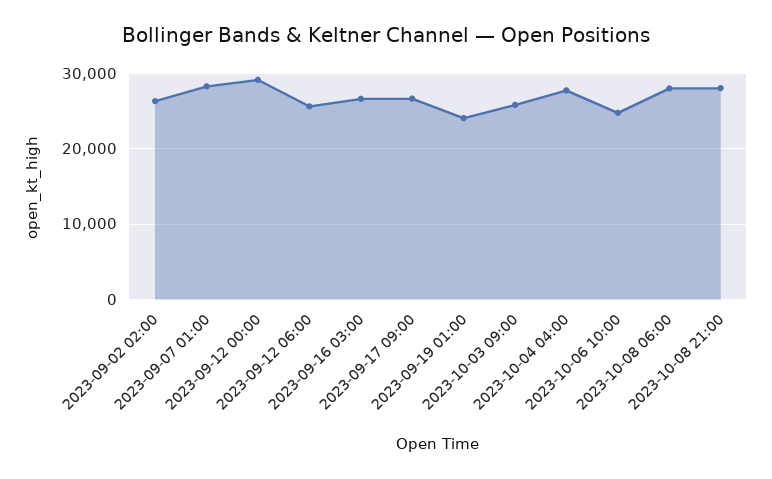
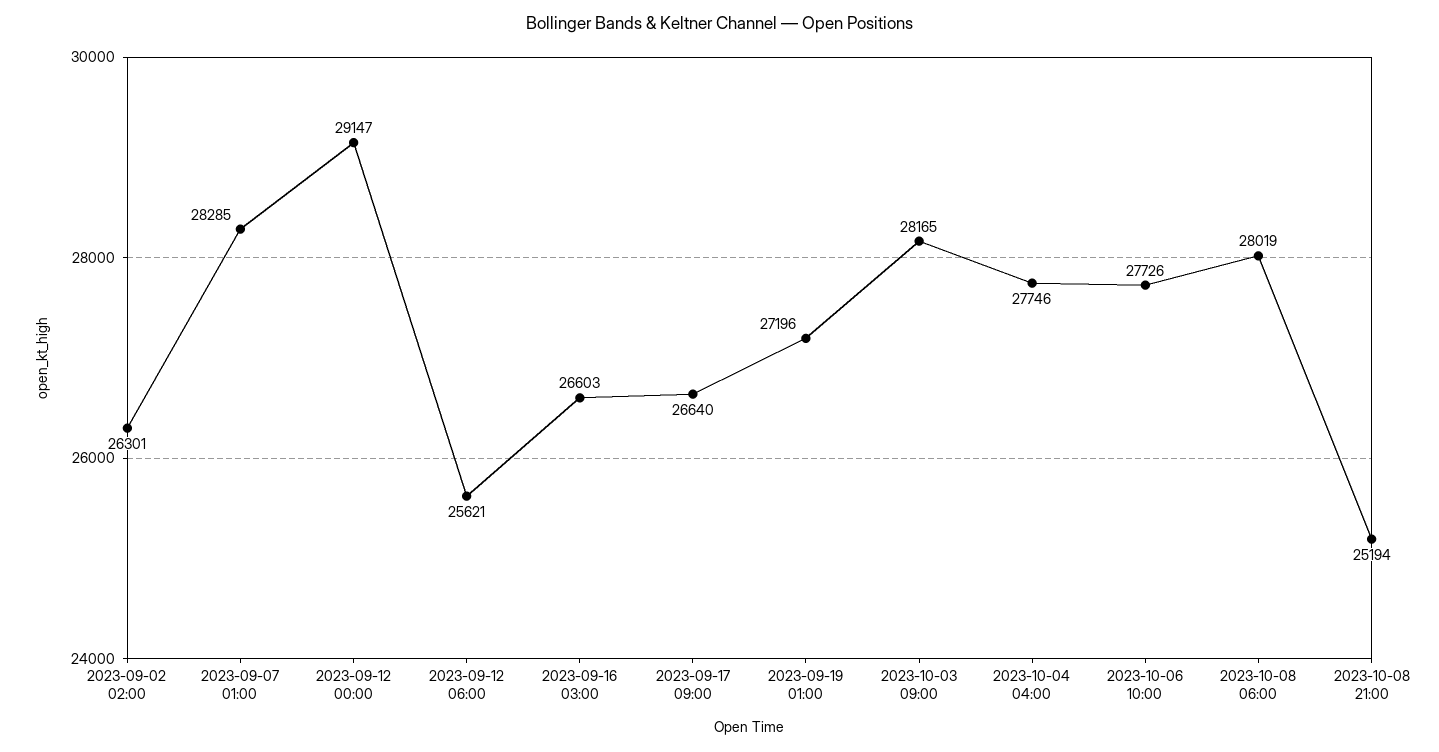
2023-09-19 01:00: 24000 -> 27196
2023-10-03 09:00: 26000 -> 28165
2023-10-06 10:00: 25000 -> 27726
2023-10-08 21:00: 28000 -> 25194

